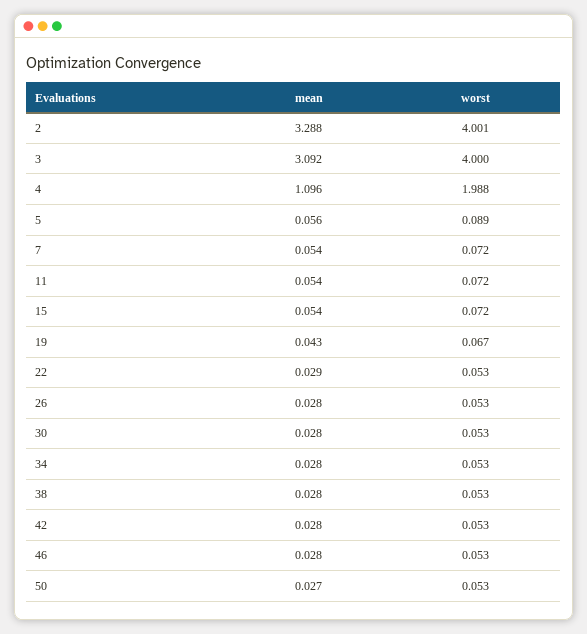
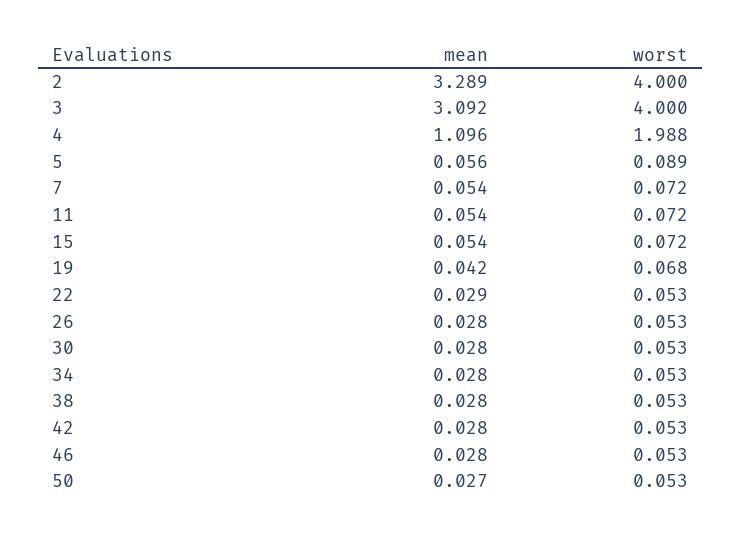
mean, 2: 3.288 -> 3.289
worst, 2: 4.001 -> 4
mean, 19: 0.043 -> 0.042
worst, 19: 0.067 -> 0.068

